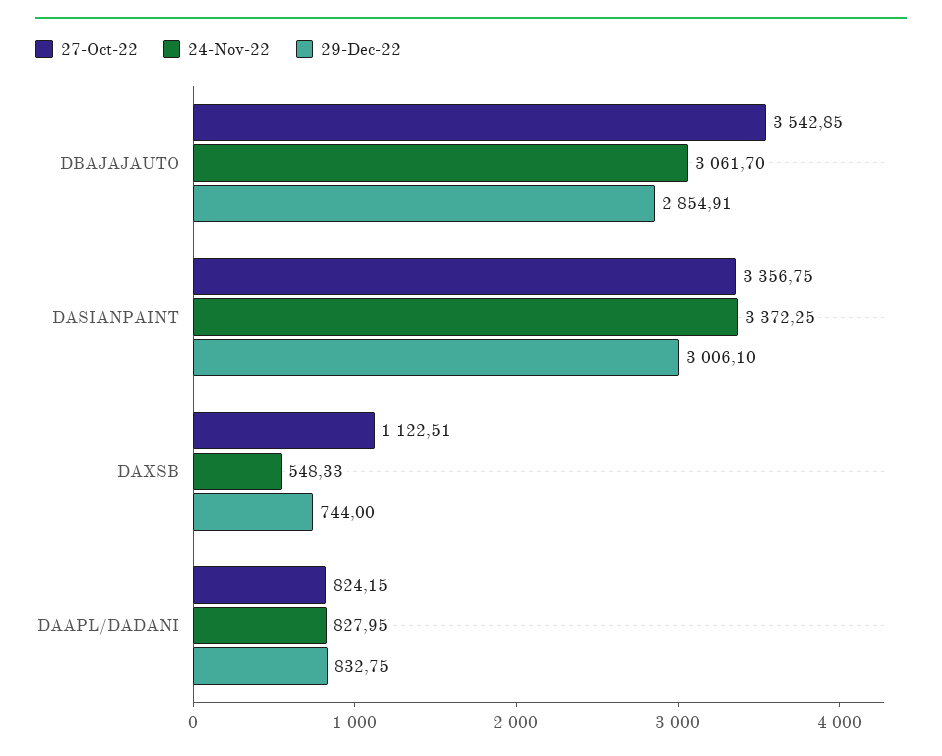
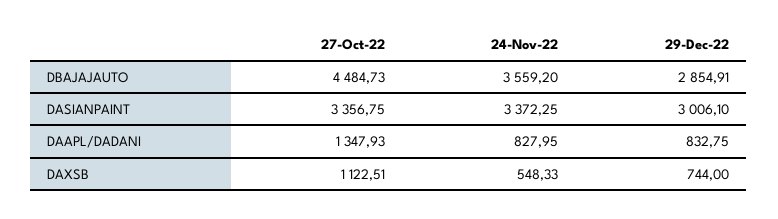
27-Oct-22, DBAJAJAUTO: 3542.85 -> 4484.73
24-Nov-22, DBAJAJAUTO: 3061.7 -> 3559.2
27-Oct-22, DAAPL/DADANI: 824.15 -> 1347.93

